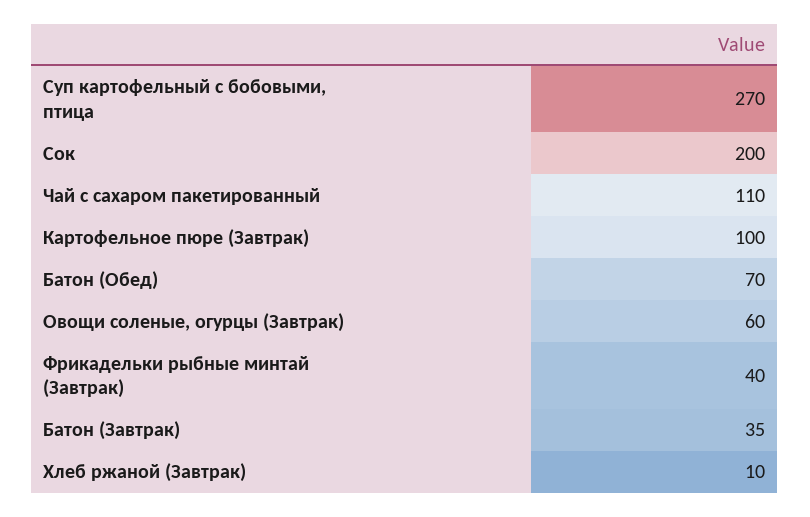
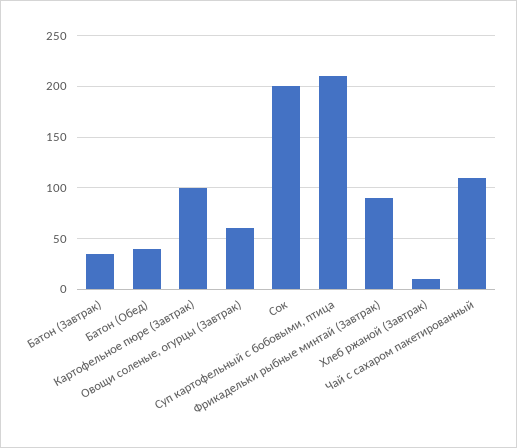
Суп картофельный с бобовыми, птица: 270 -> 210
Батон (Обед): 70 -> 40
Фрикадельки рыбные минтай (Завтрак): 40 -> 90

